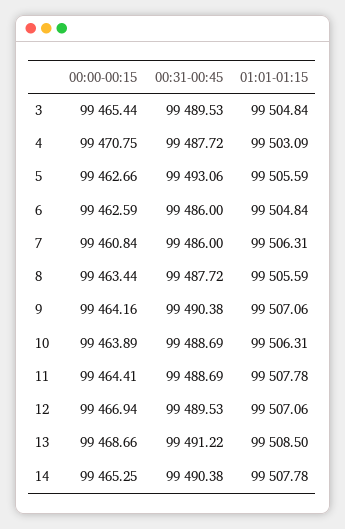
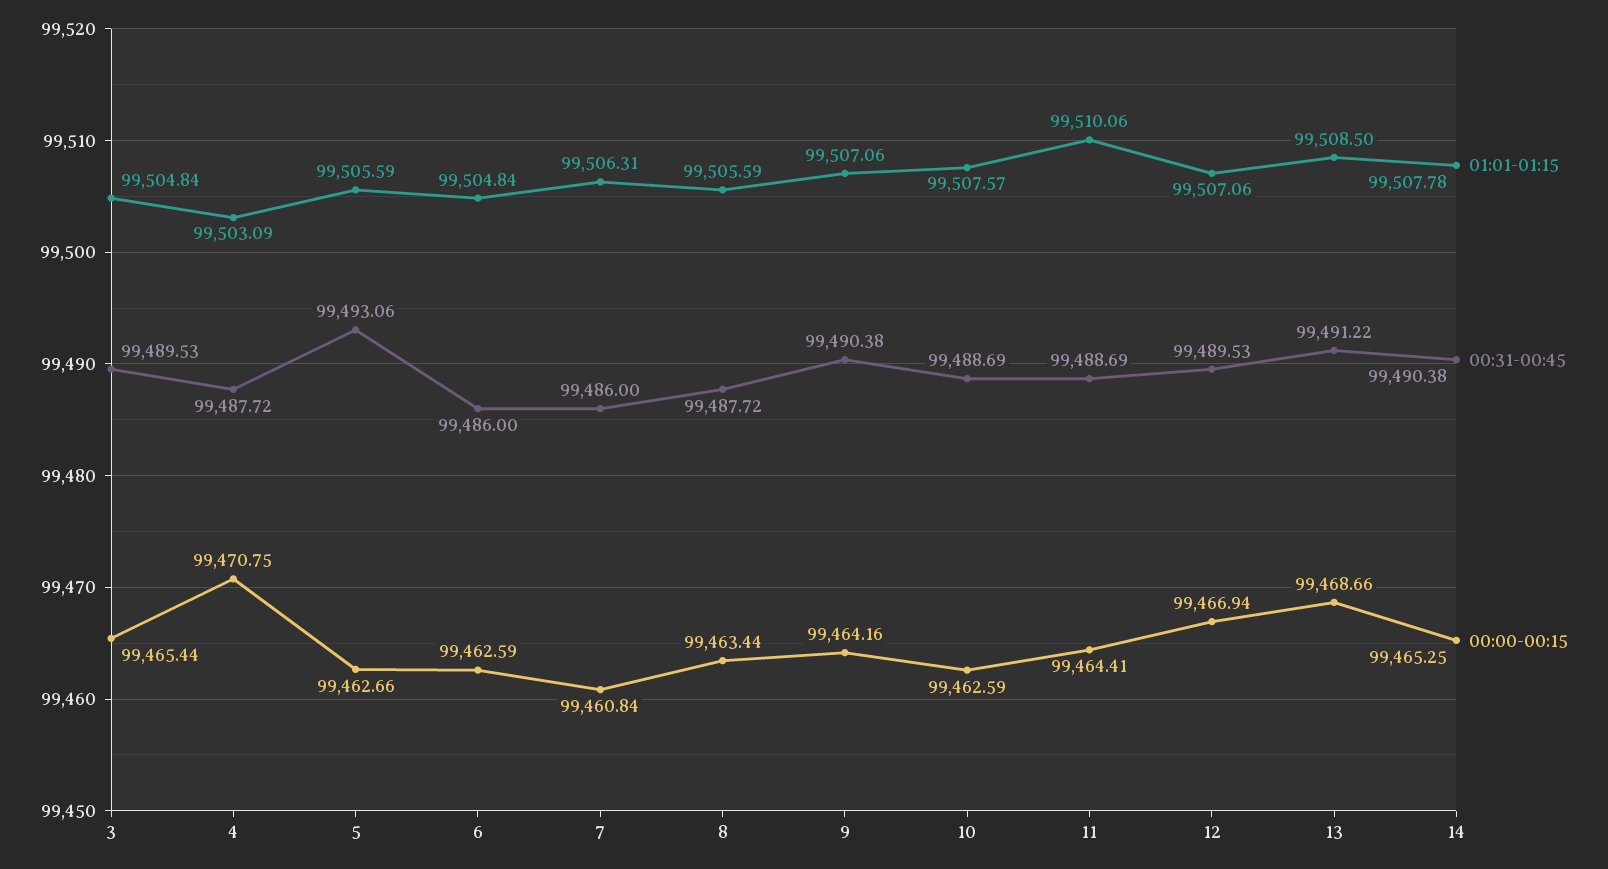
00:00-00:15, 10: 99463.89 -> 99462.59
01:01-01:15, 10: 99506.31 -> 99507.57
01:01-01:15, 11: 99507.78 -> 99510.06

